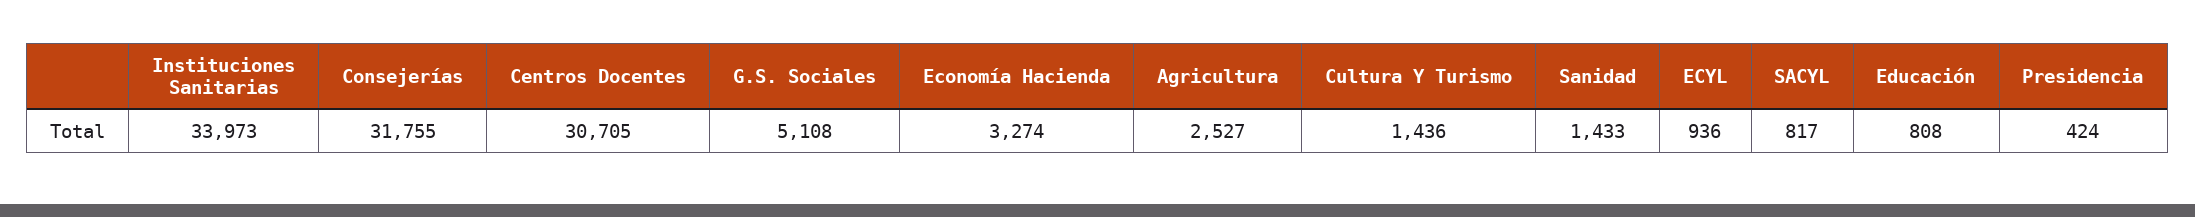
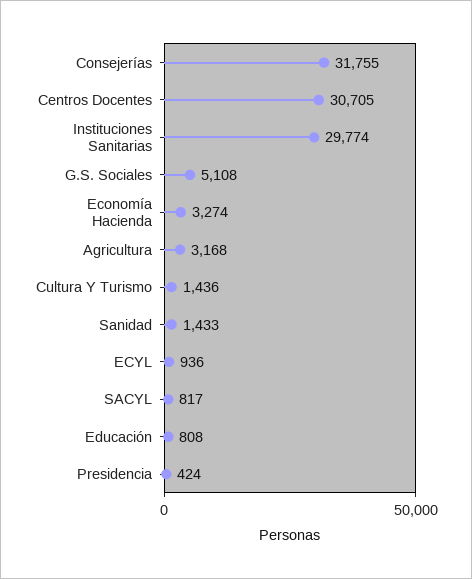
Instituciones Sanitarias: 33973 -> 29774
Agricultura: 2527 -> 3168

